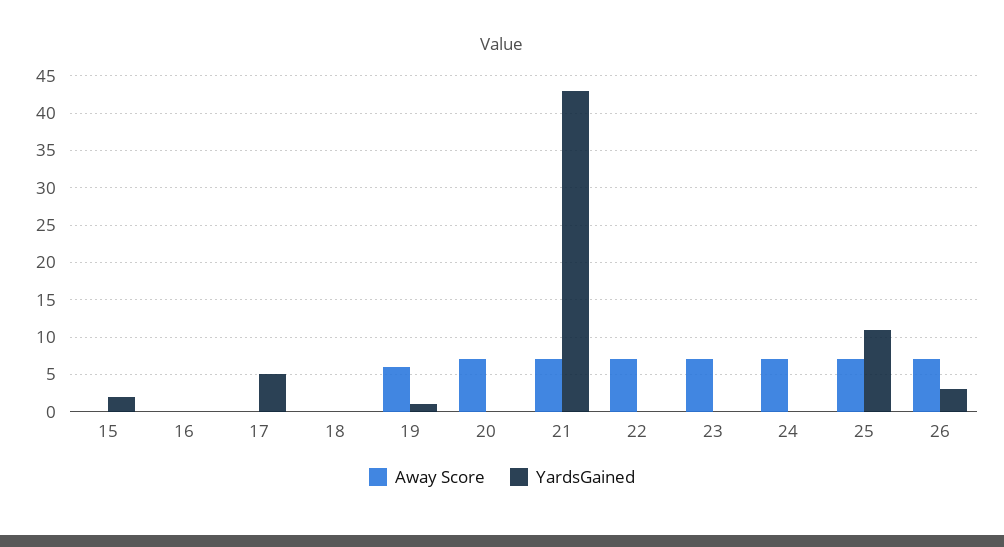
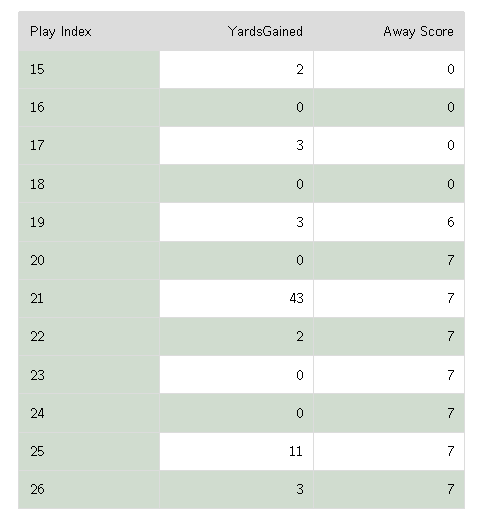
YardsGained, 17: 5 -> 3
YardsGained, 19: 1 -> 3
YardsGained, 22: 0 -> 2

